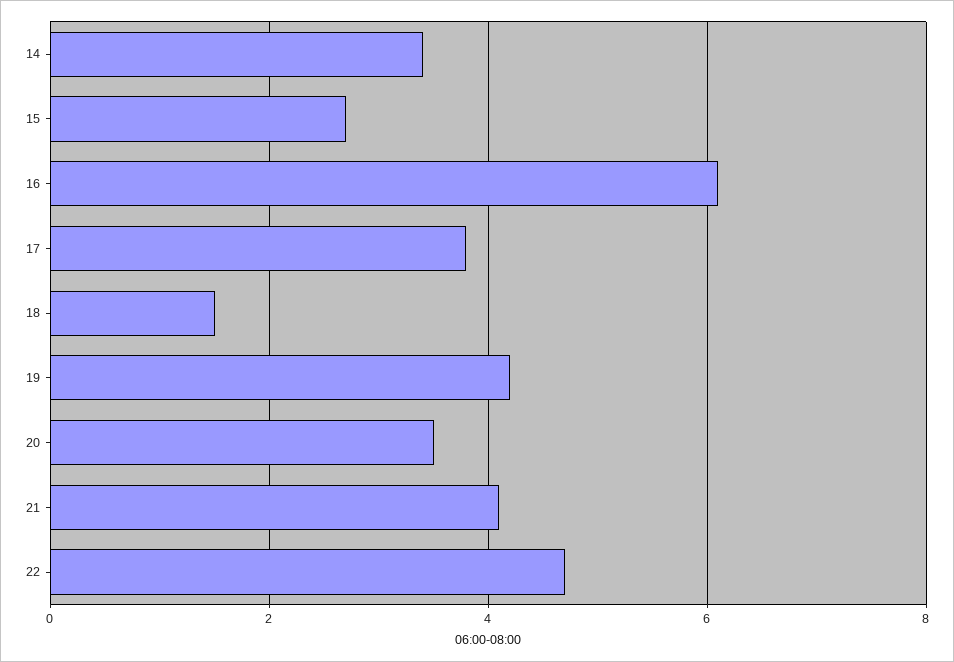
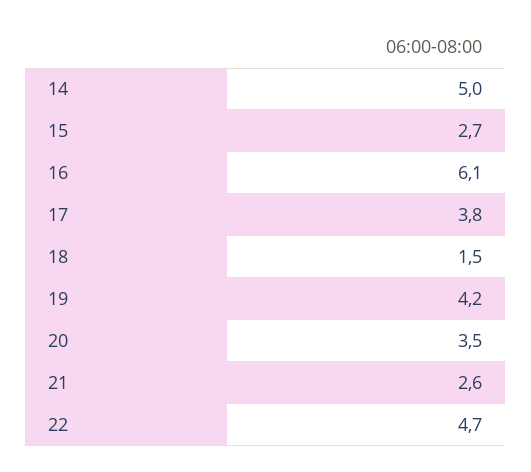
14: 3.5 -> 5
21: 4 -> 2.6

